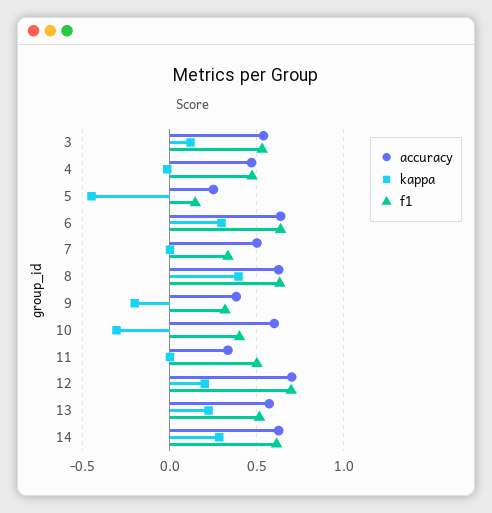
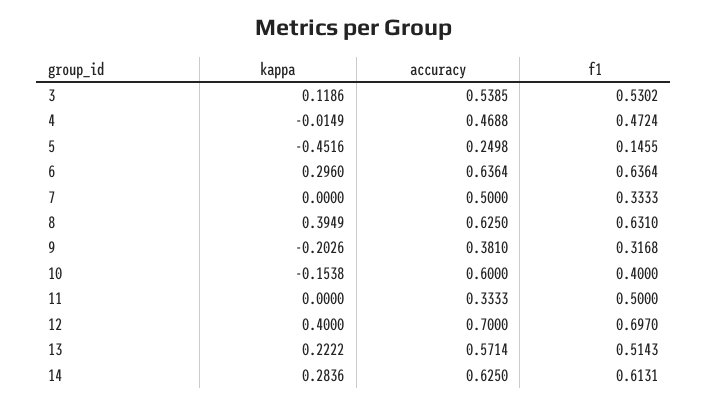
kappa, 10: -0.3 -> -0.1538
kappa, 12: 0.2 -> 0.4

